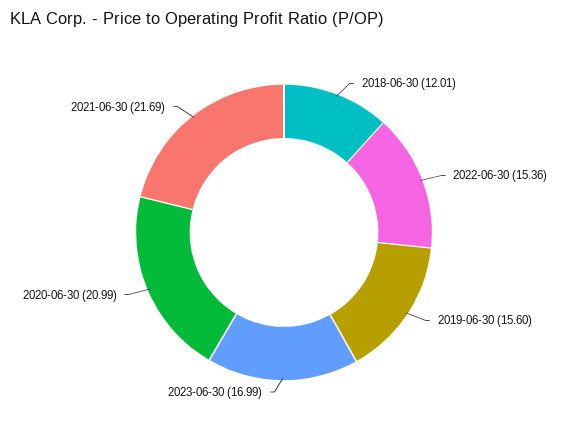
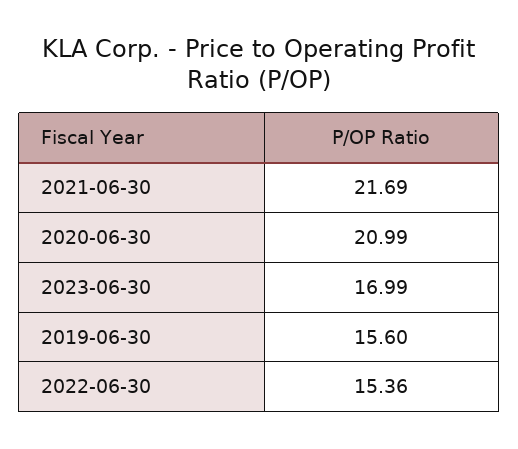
2018-06-30: 12.01 -> none

